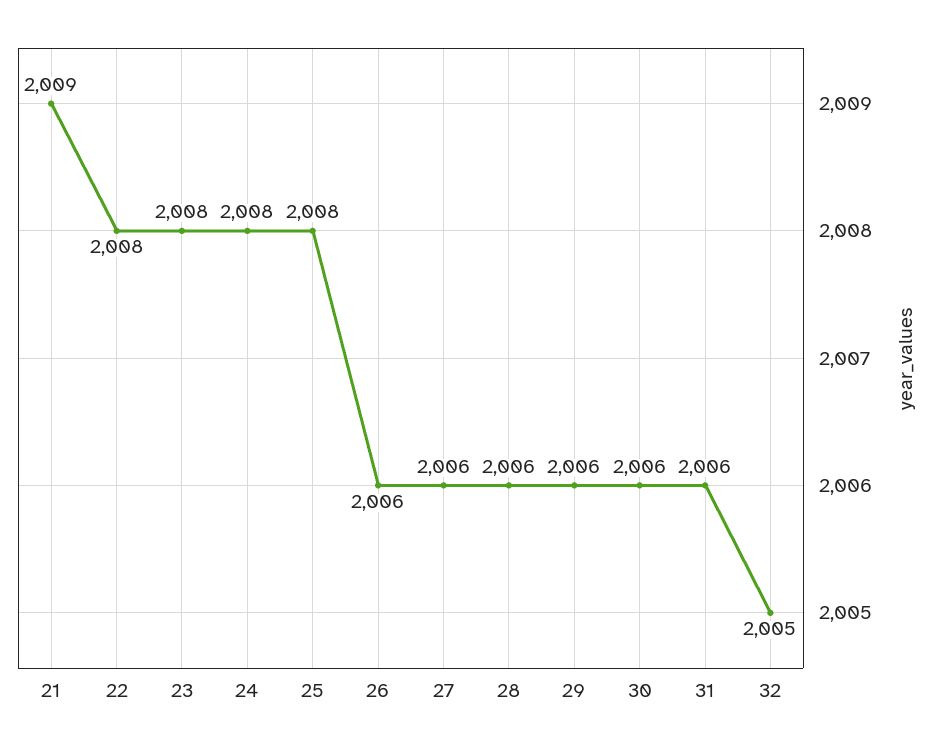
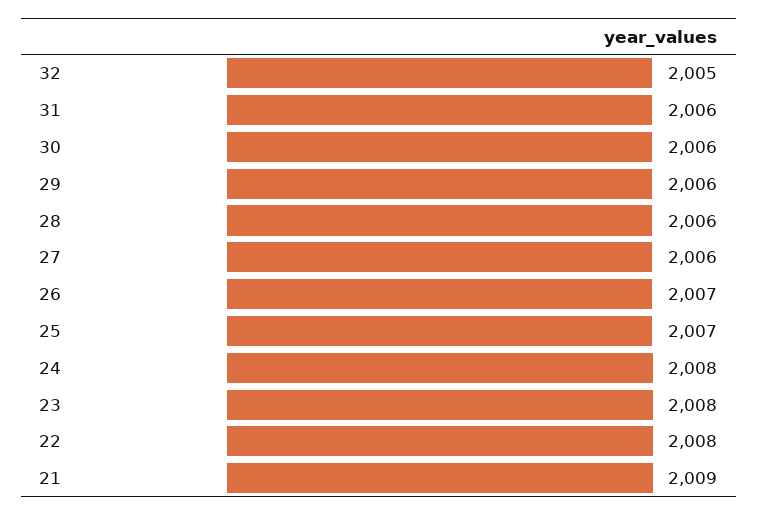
25: 2008 -> 2007
26: 2006 -> 2007

